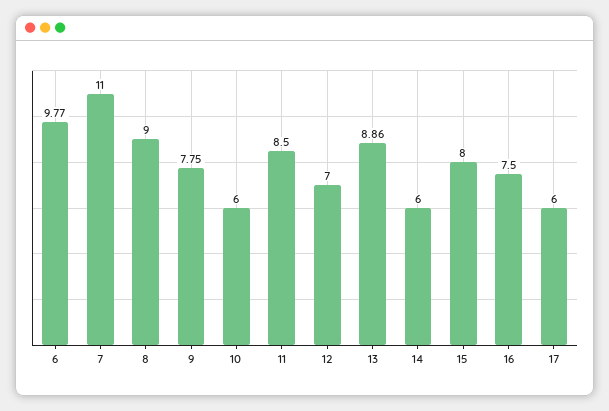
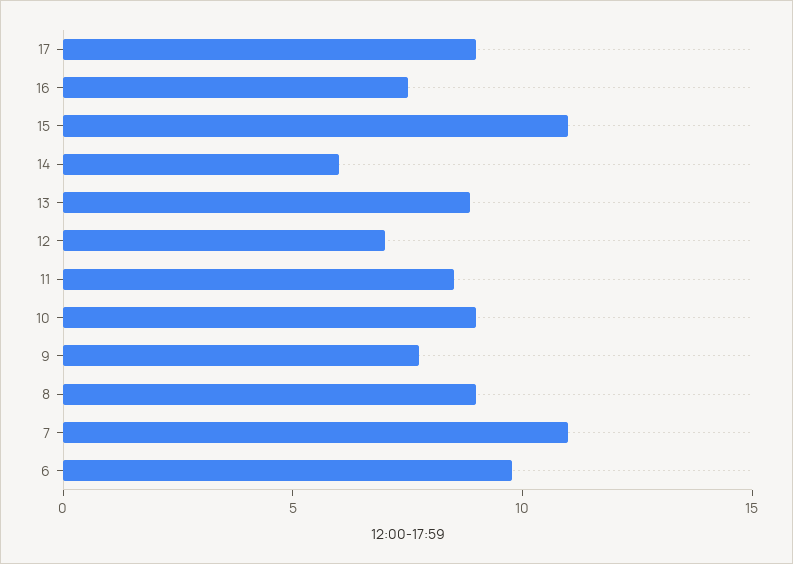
10: 6 -> 9
15: 8 -> 11
17: 6 -> 9

